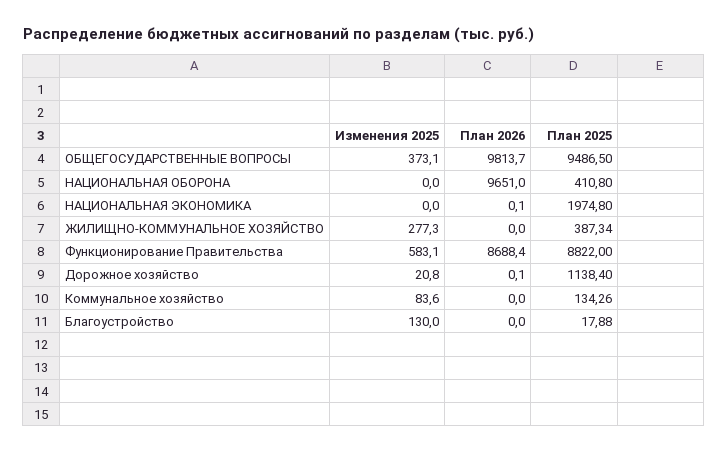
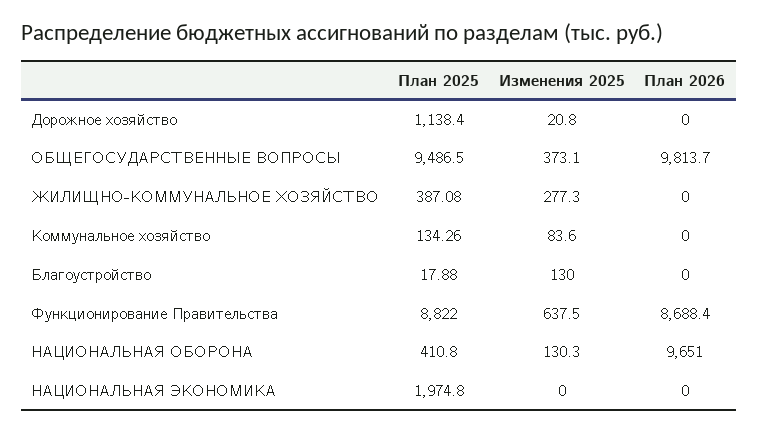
Изменения 2025, НАЦИОНАЛЬНАЯ ОБОРОНА: 0 -> 130.3
План 2026, НАЦИОНАЛЬНАЯ ЭКОНОМИКА: 0.1 -> 0
План 2025, ЖИЛИЩНО-КОММУНАЛЬНОЕ ХОЗЯЙСТВО: 387.34 -> 387.08
Изменения 2025, Функционирование Правительства: 583.1 -> 637.5
План 2026, Дорожное хозяйство: 0.1 -> 0

